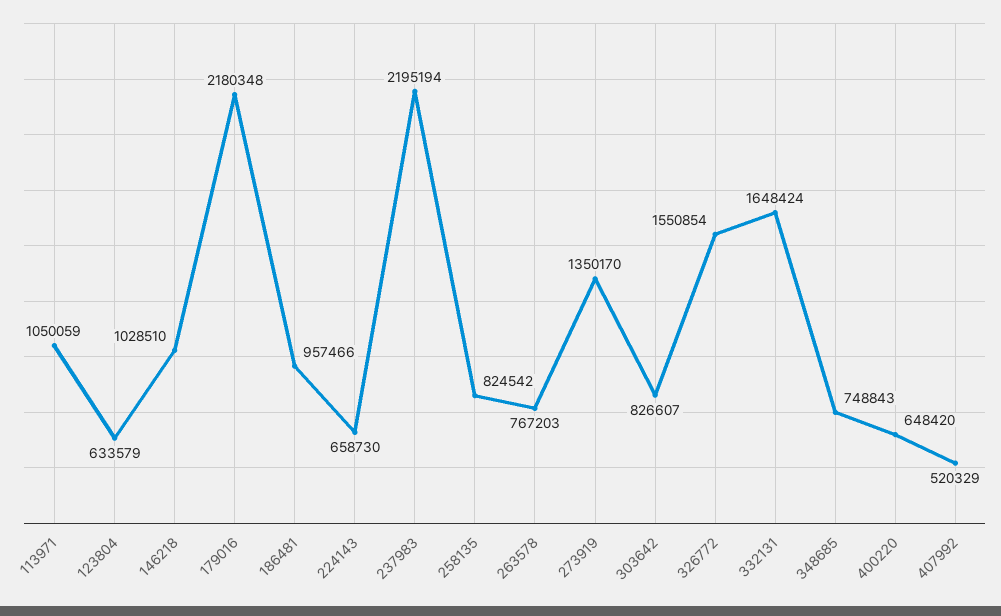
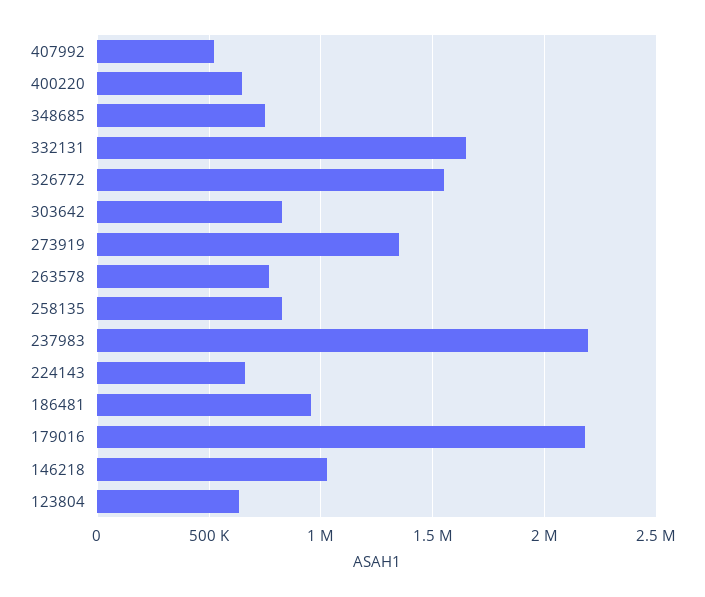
113971: 1050059 -> none

